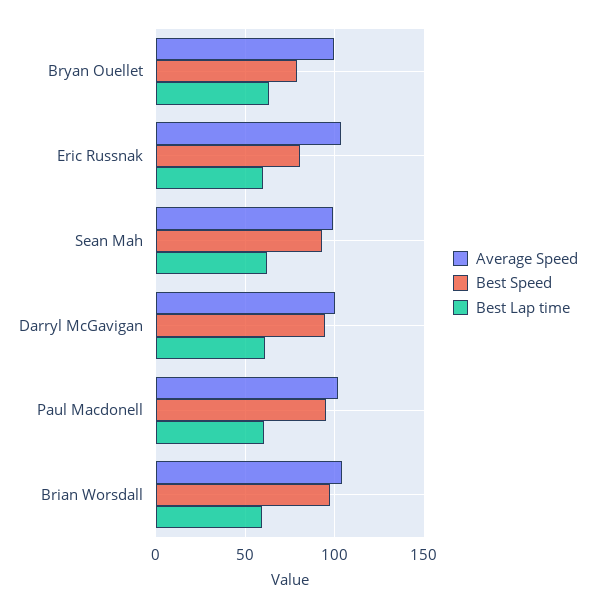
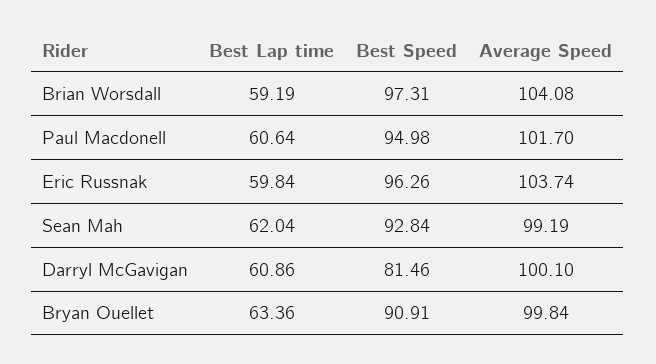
Best Speed, Bryan Ouellet: 80 -> 90.91
Best Speed, Eric Russnak: 80 -> 96.26
Best Speed, Darryl McGavigan: 95 -> 81.46

